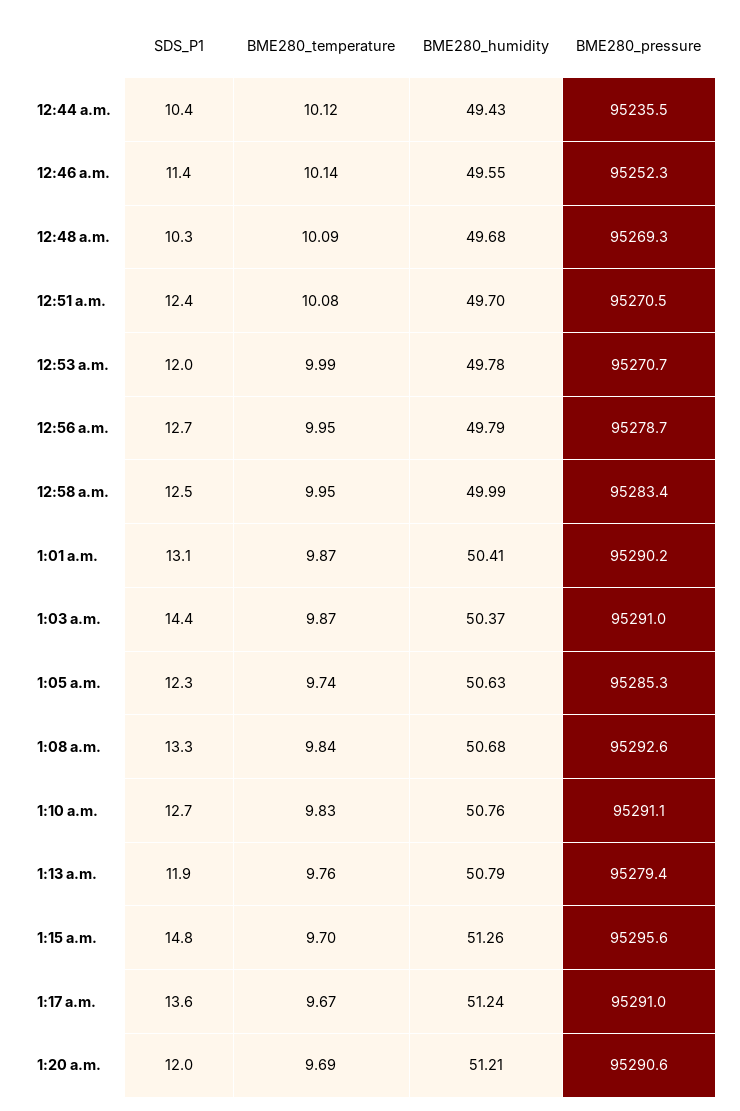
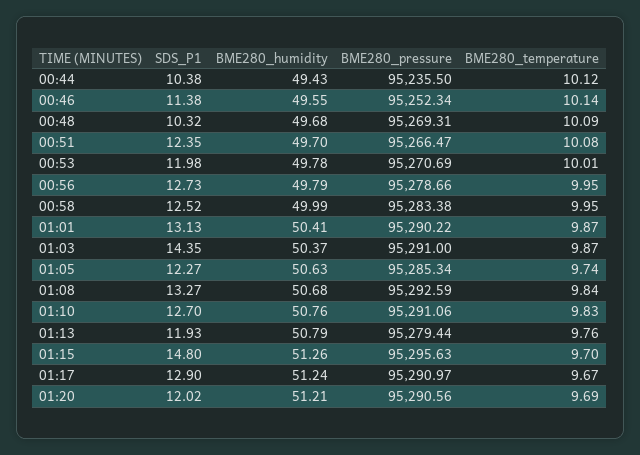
BME280_pressure, 12:51 a.m.: 95270.5 -> 95266.47
BME280_temperature, 12:53 a.m.: 9.99 -> 10.01
SDS_P1, 1:17 a.m.: 13.6 -> 12.9

